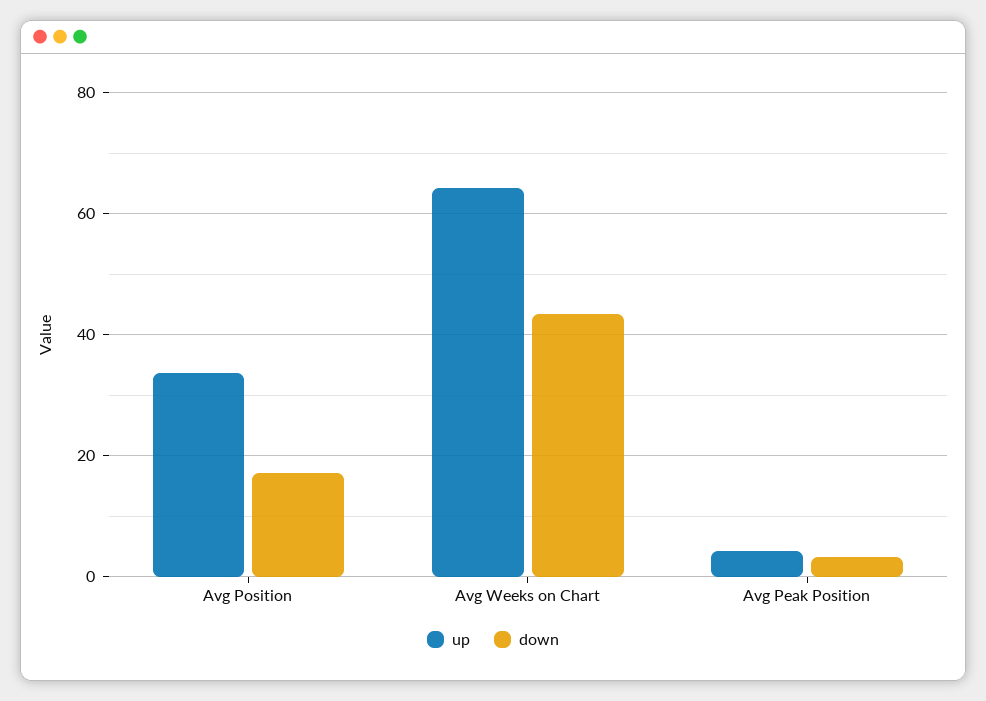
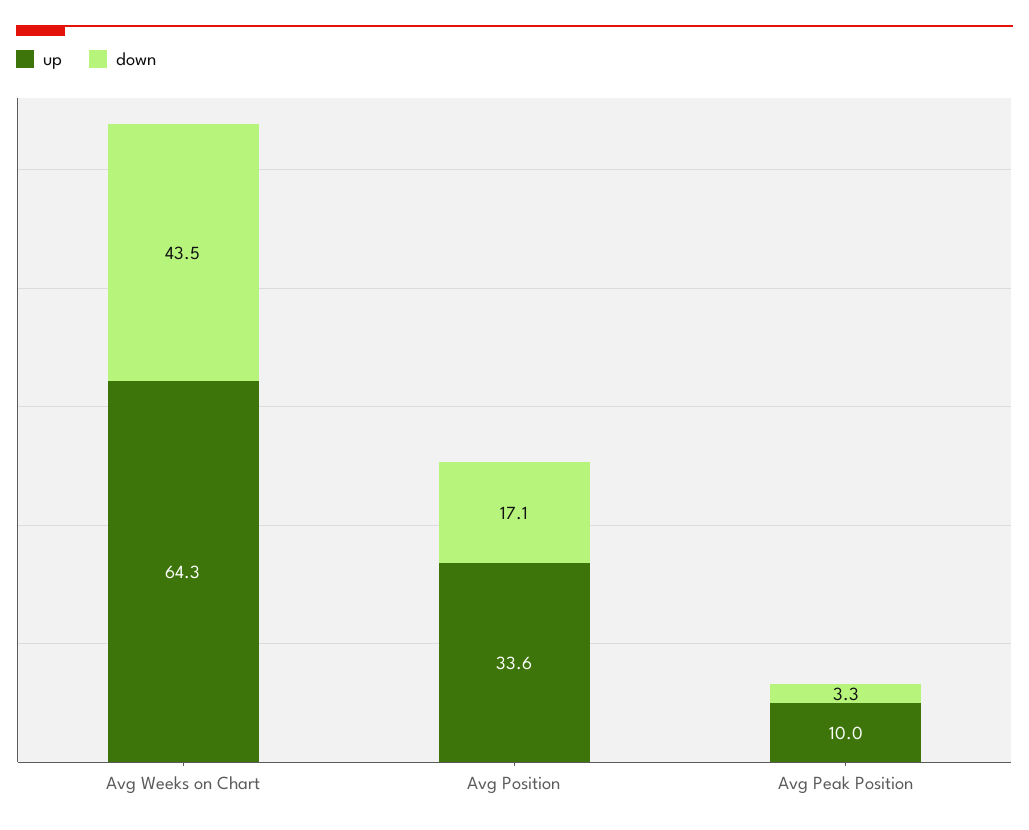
up, Avg Peak Position: 4 -> 10

